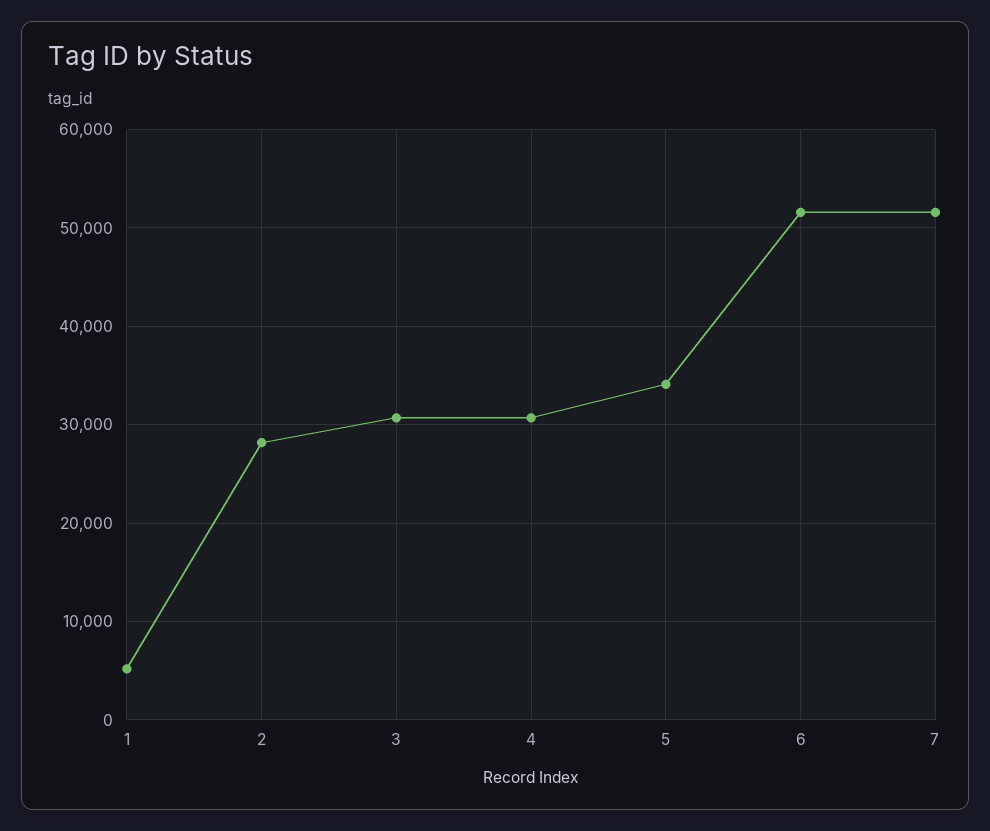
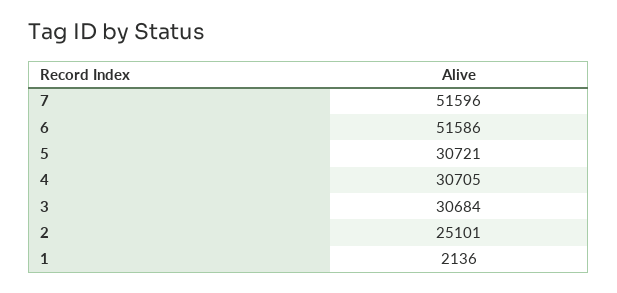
1: 5000 -> 2136
2: 28000 -> 25101
5: 34000 -> 30721

